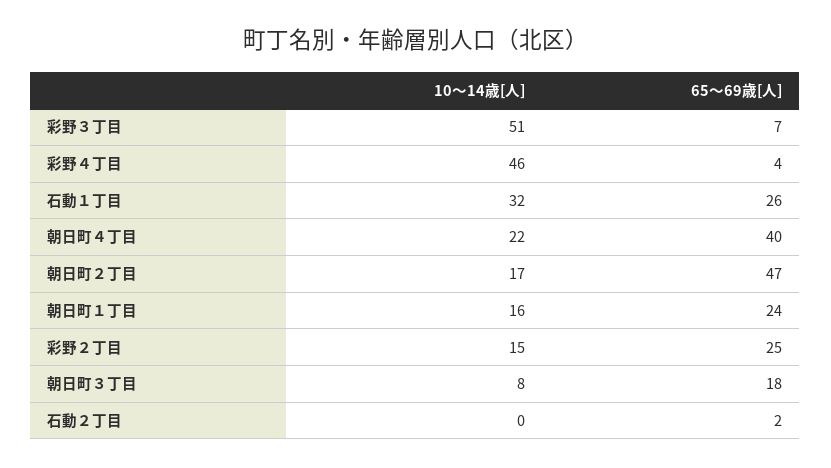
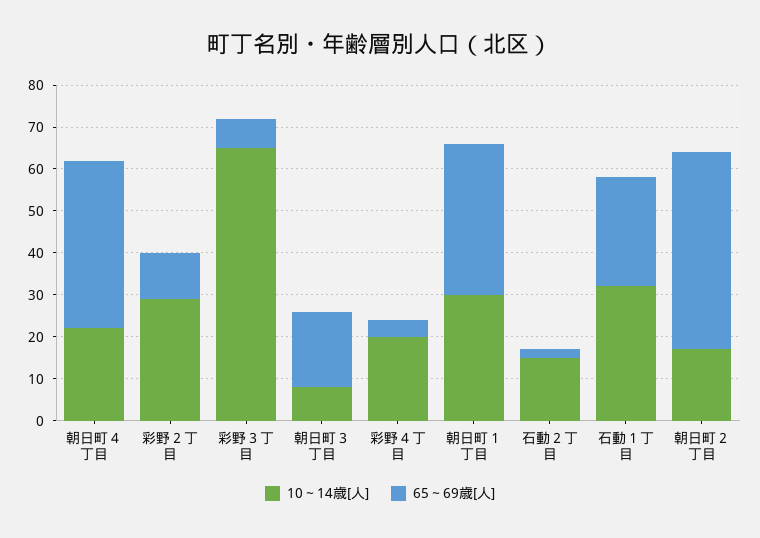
10～14歳[人], 彩野３丁目: 51 -> 65
10～14歳[人], 彩野４丁目: 46 -> 20
10～14歳[人], 朝日町１丁目: 16 -> 30
65～69歳[人], 朝日町１丁目: 24 -> 35
10～14歳[人], 彩野２丁目: 15 -> 30
65～69歳[人], 彩野２丁目: 25 -> 10
10～14歳[人], 石動２丁目: 0 -> 15

